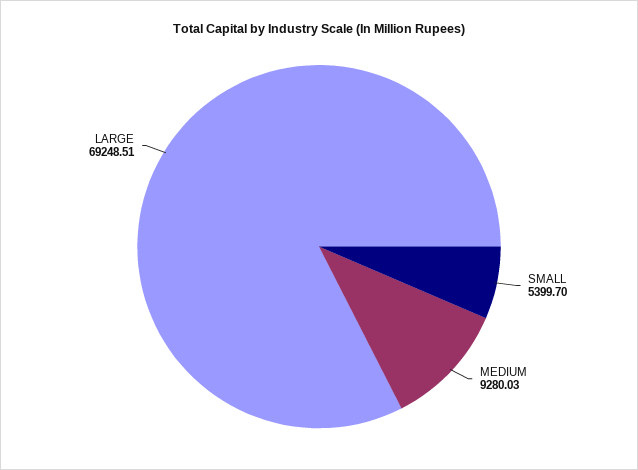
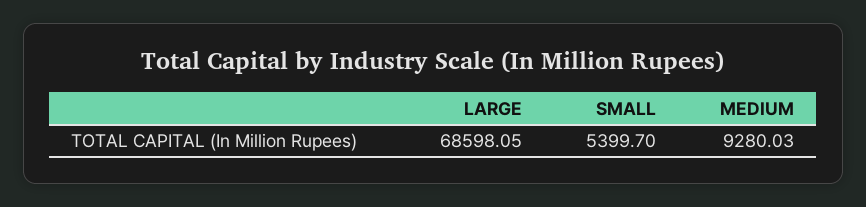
LARGE: 69248.51 -> 68598.05

